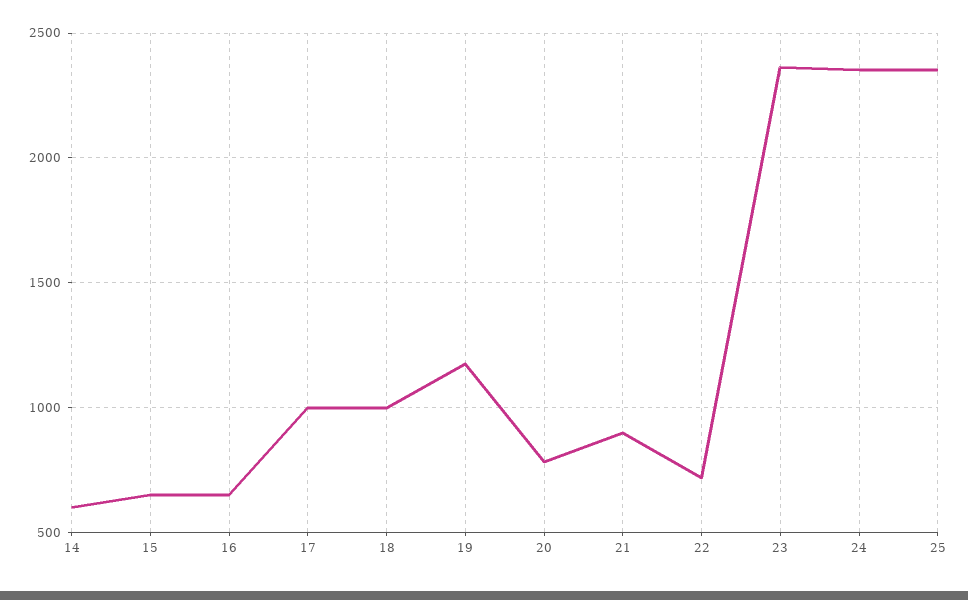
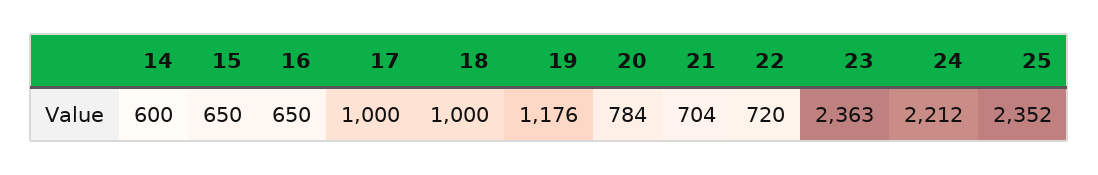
21: 900 -> 704
24: 2350 -> 2212

